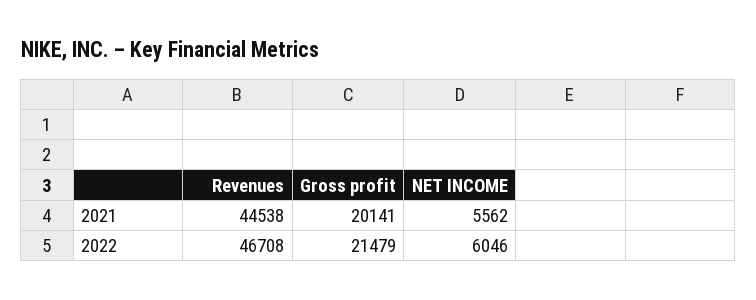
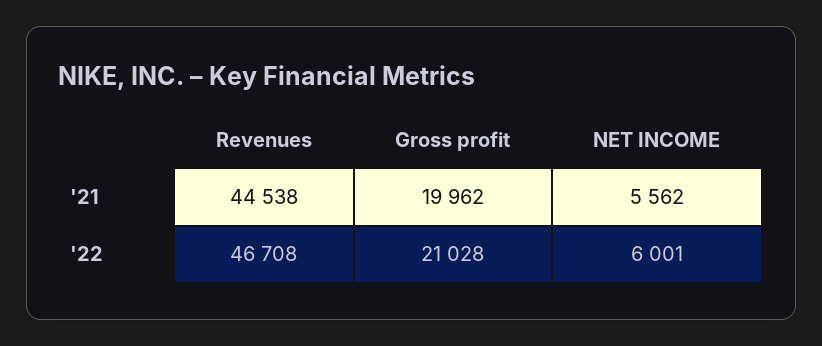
Gross profit, 2021: 20141 -> 19962
Gross profit, 2022: 21479 -> 21028
NET INCOME, 2022: 6046 -> 6001

